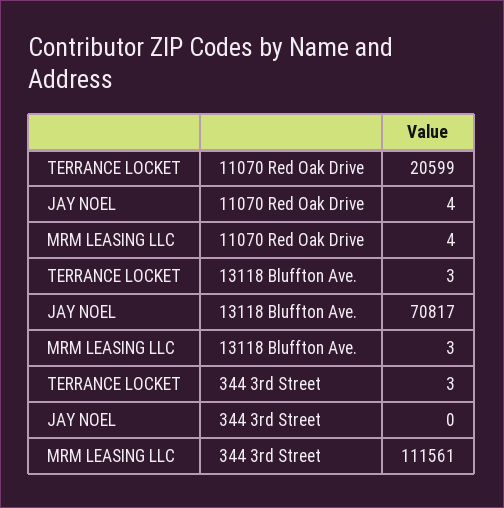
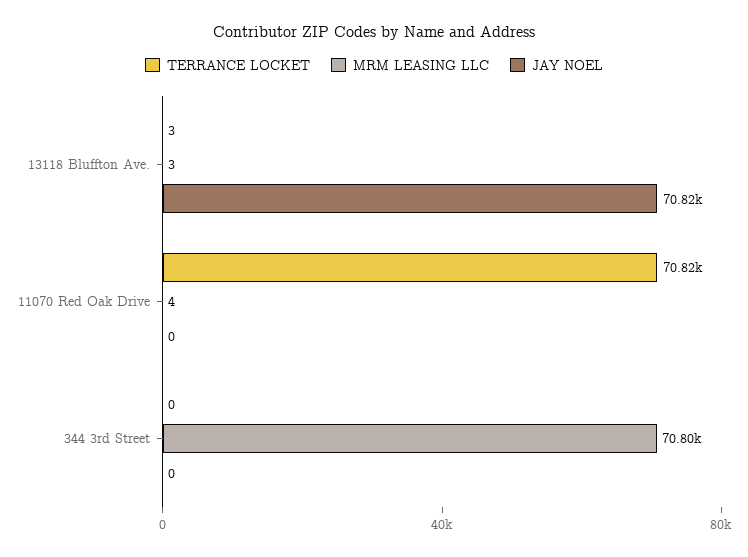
TERRANCE LOCKET, 11070 Red Oak Drive: 20599 -> 70820
JAY NOEL, 11070 Red Oak Drive: 4 -> 0
TERRANCE LOCKET, 344 3rd Street: 3 -> 0
MRM LEASING LLC, 344 3rd Street: 111561 -> 70800

